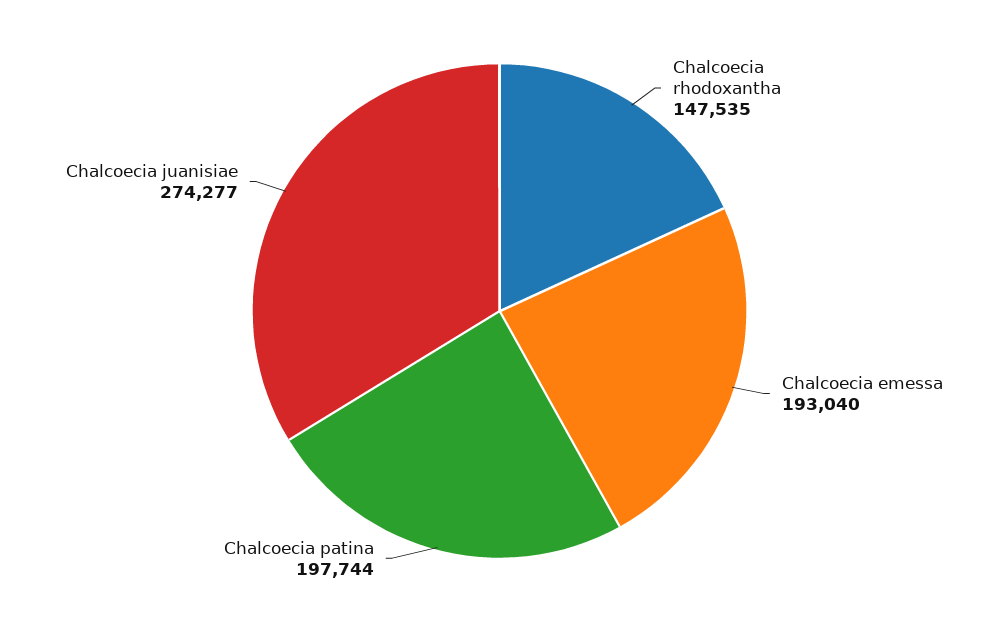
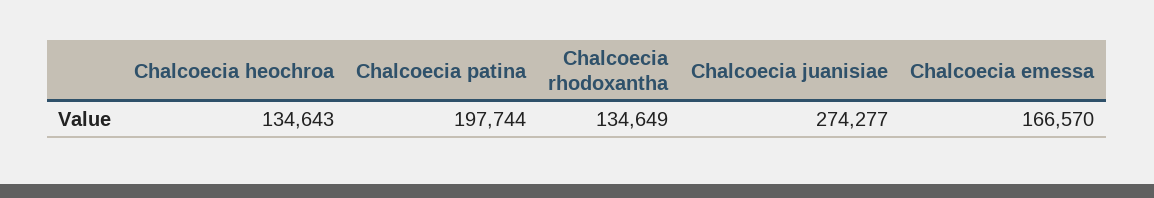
Chalcoecia rhodoxantha: 147535 -> 134649
Chalcoecia emessa: 193040 -> 166570
Chalcoecia heochroa: none -> 134643

